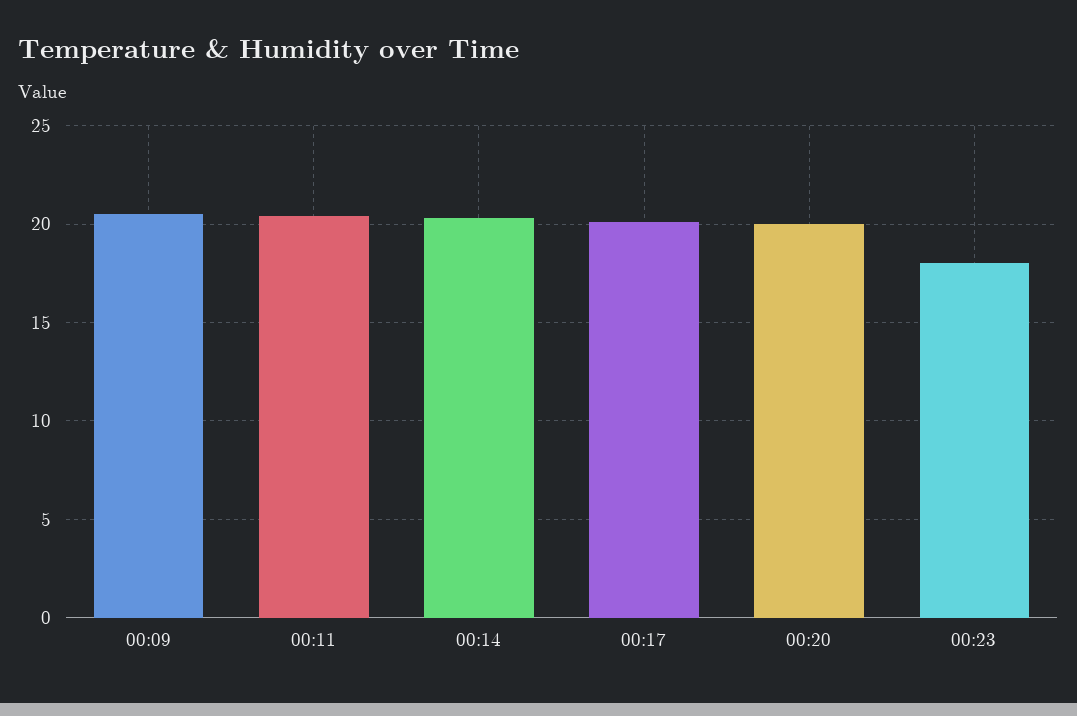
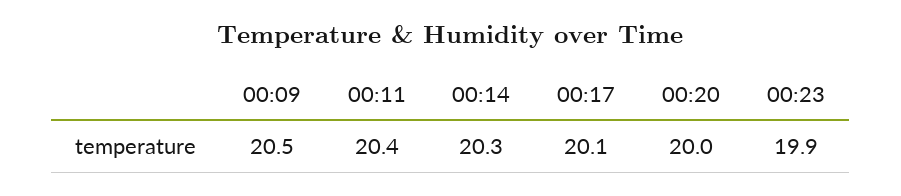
00:23: 18 -> 19.9

